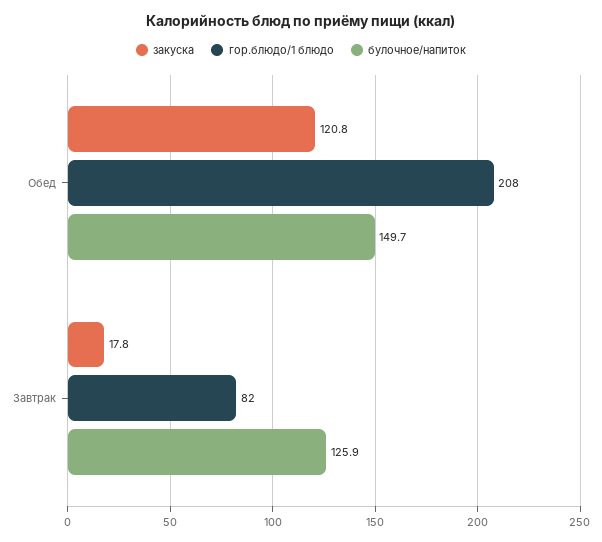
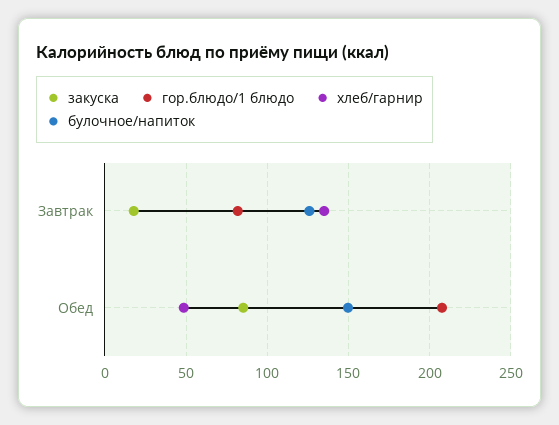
закуска, Обед: 120.8 -> 85
хлеб/гарнир, Завтрак: none -> 135
хлеб/гарнир, Обед: none -> 50

